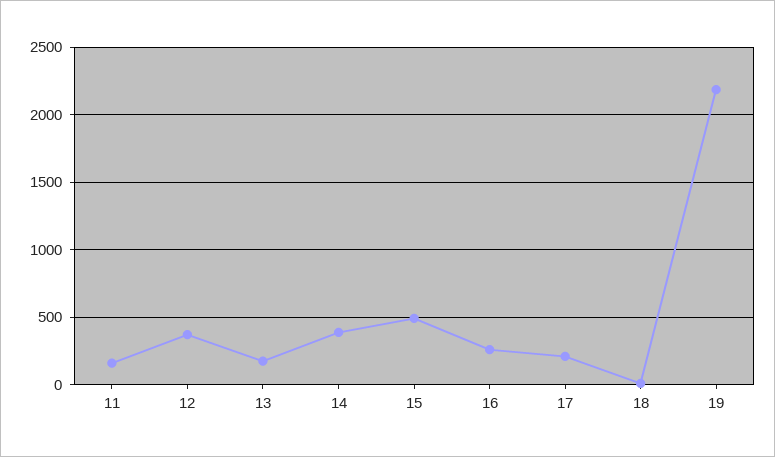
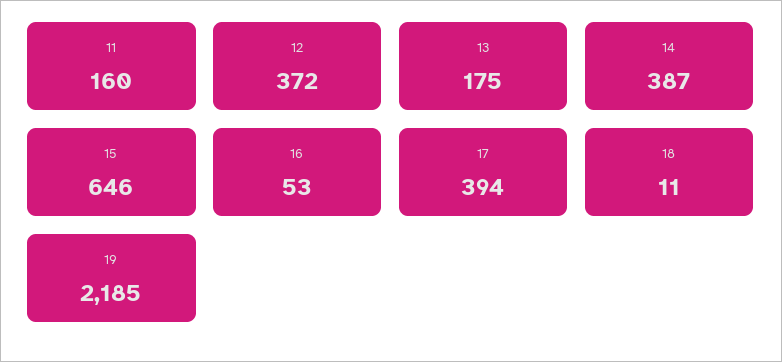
15: 500 -> 646
16: 250 -> 53
17: 200 -> 394

